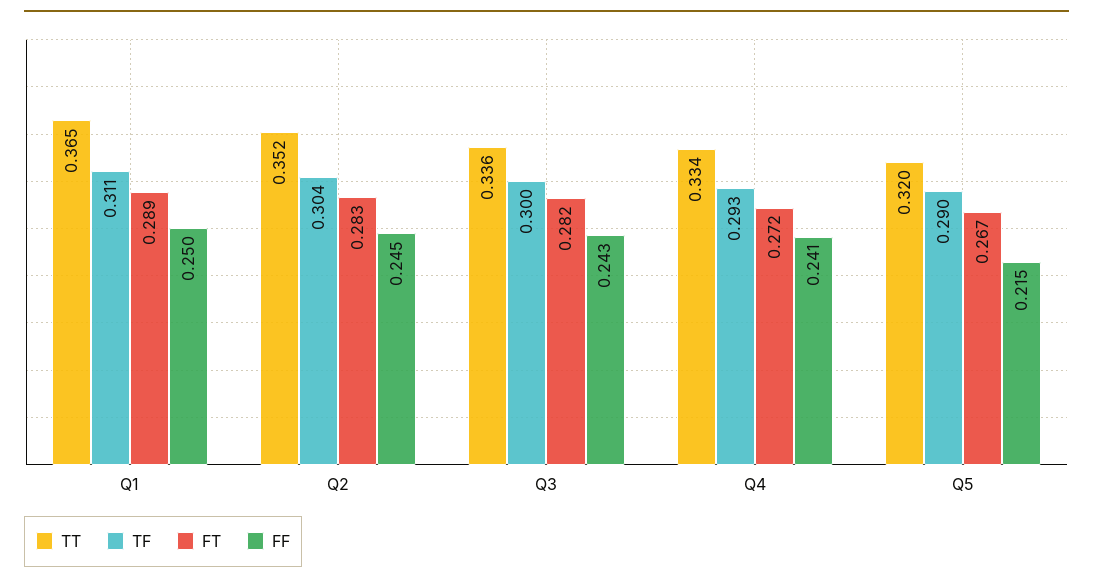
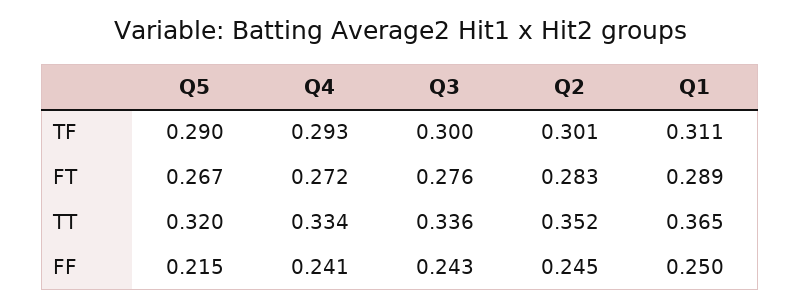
TF, Q2: 0.304 -> 0.301
FT, Q3: 0.282 -> 0.276

